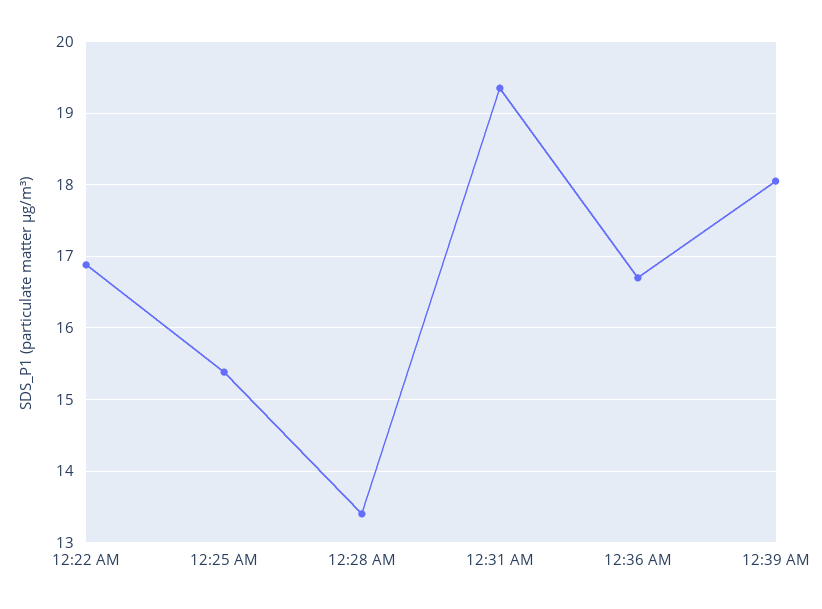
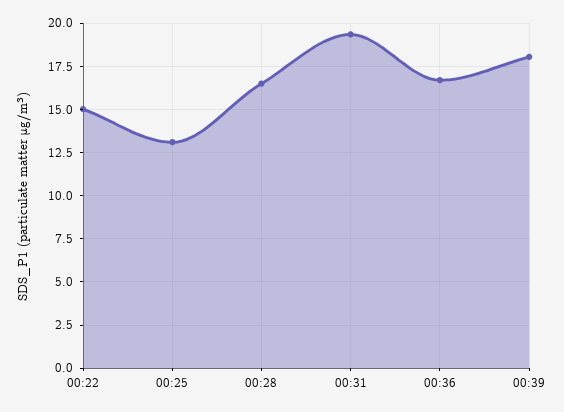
12:22 AM: 16.9 -> 15
12:25 AM: 15.4 -> 13
12:28 AM: 13.4 -> 16.5

